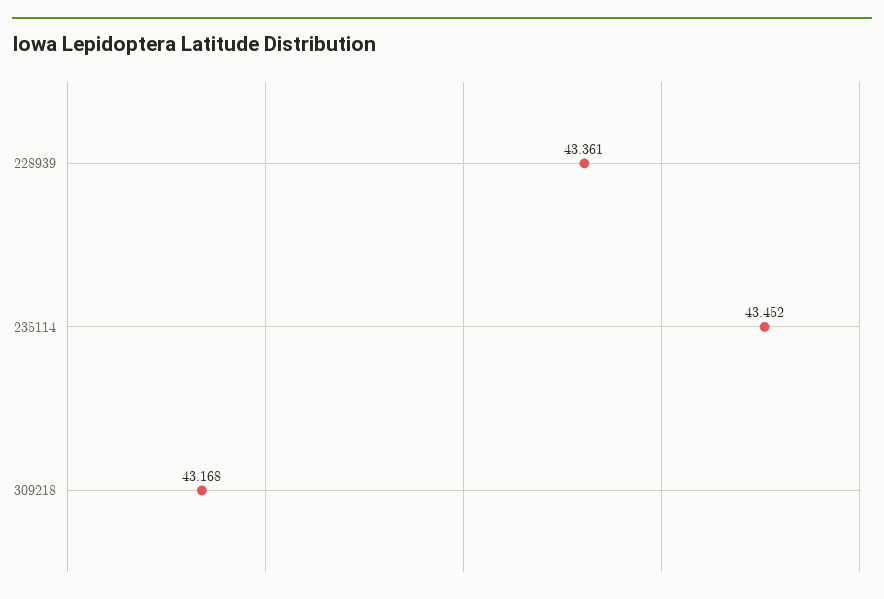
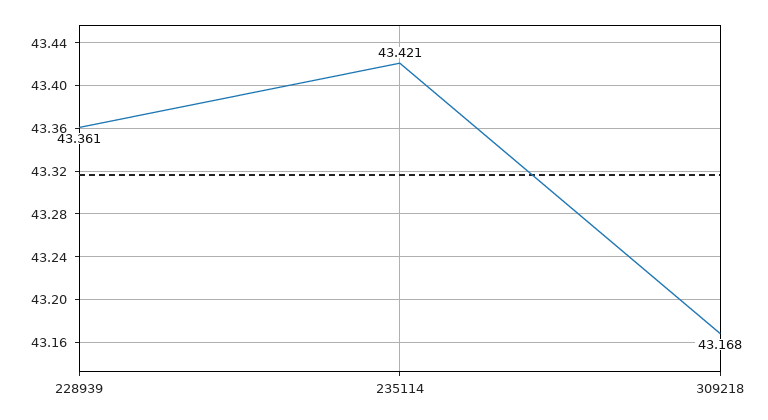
235114: 43.452 -> 43.421

